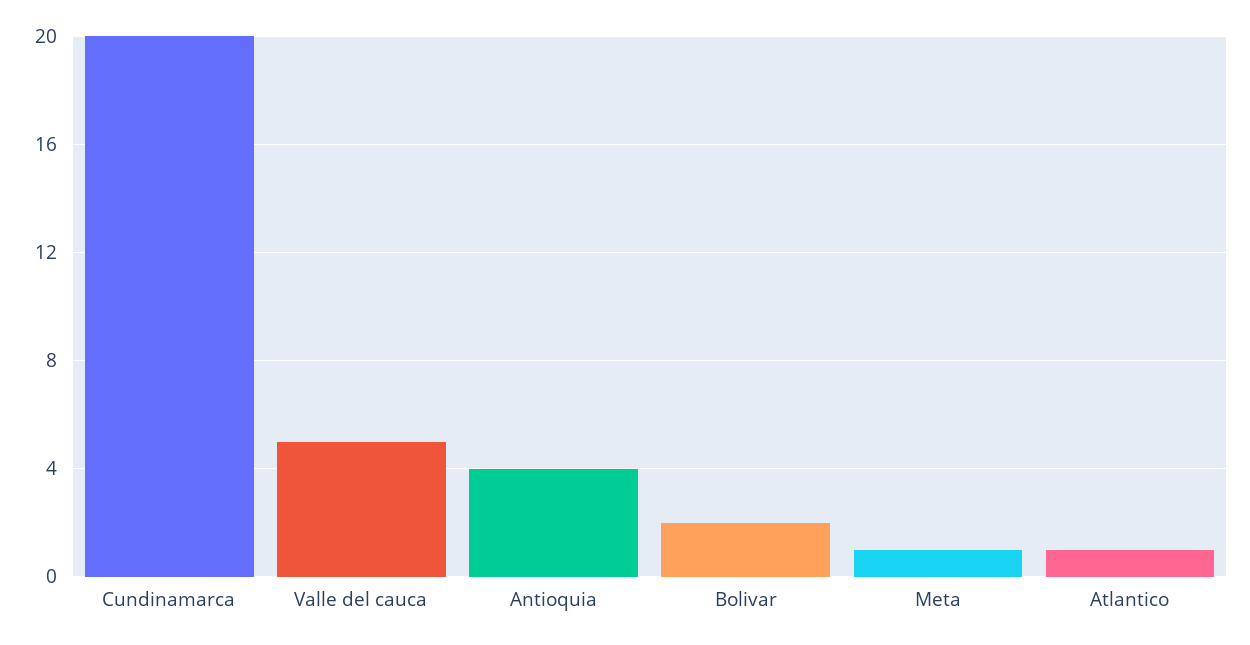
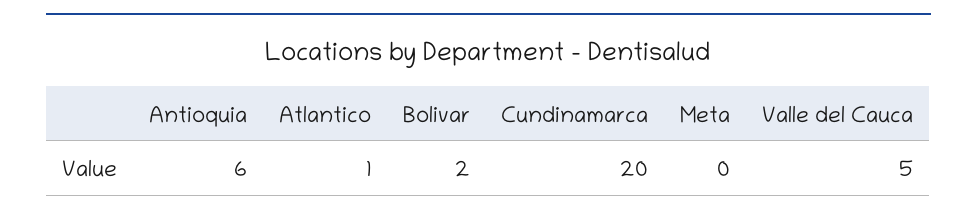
Antioquia: 4 -> 6
Meta: 1 -> 0

